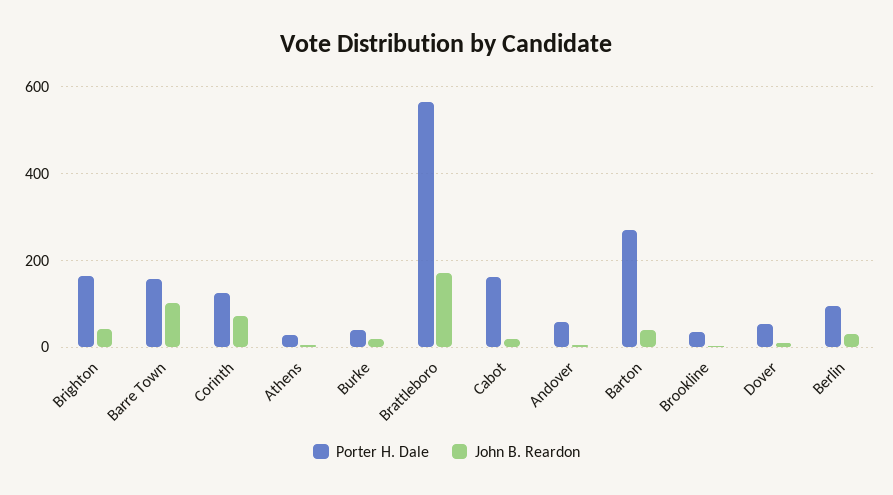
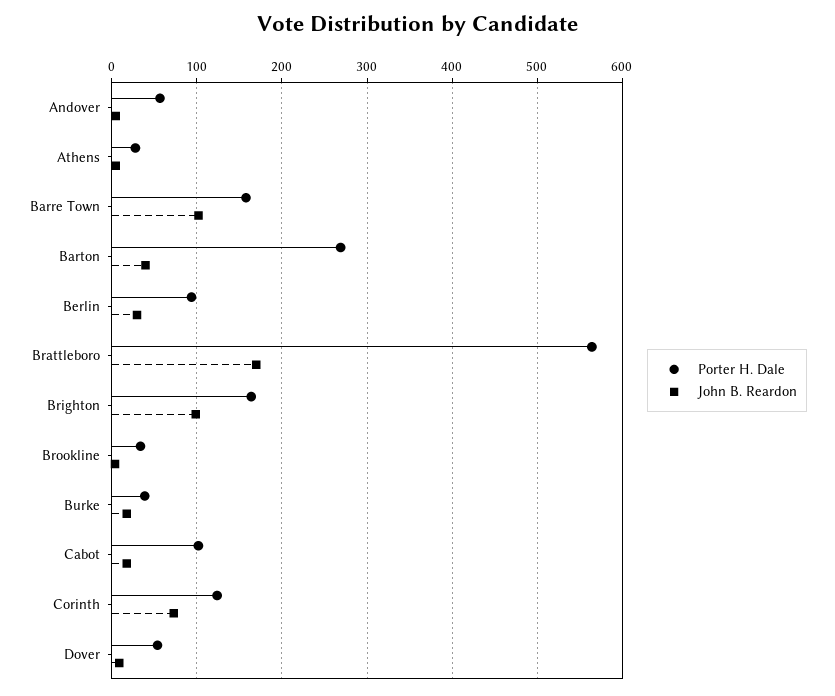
John B. Reardon, Brighton: 40 -> 100
Porter H. Dale, Cabot: 160 -> 100

